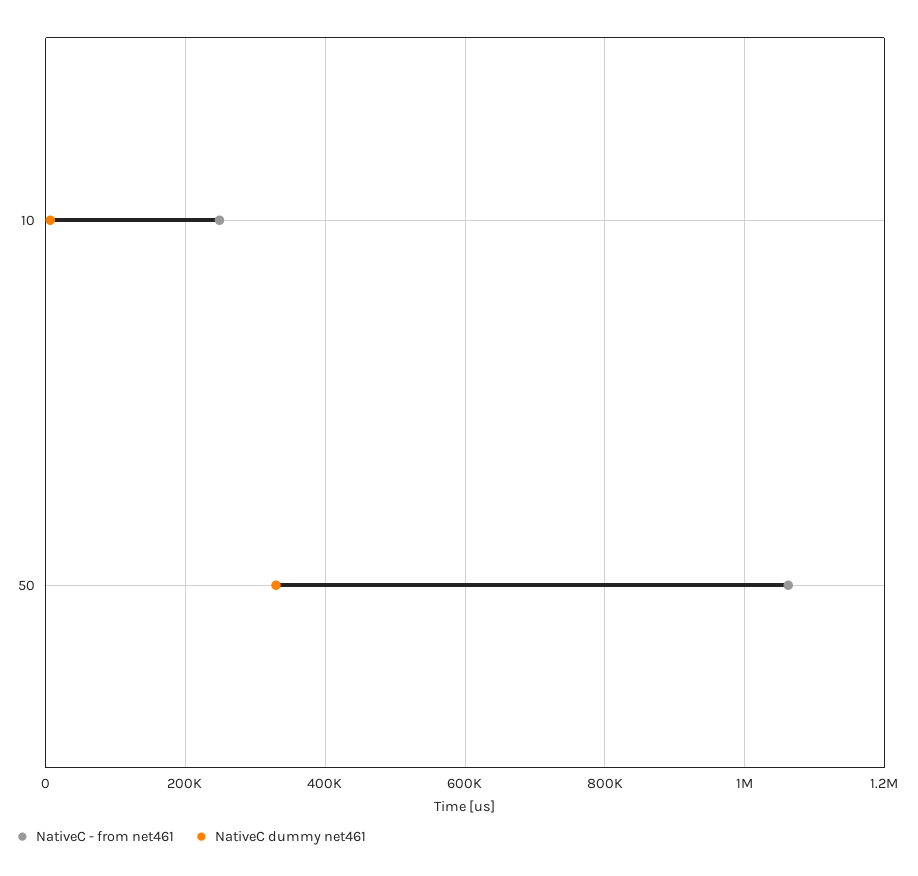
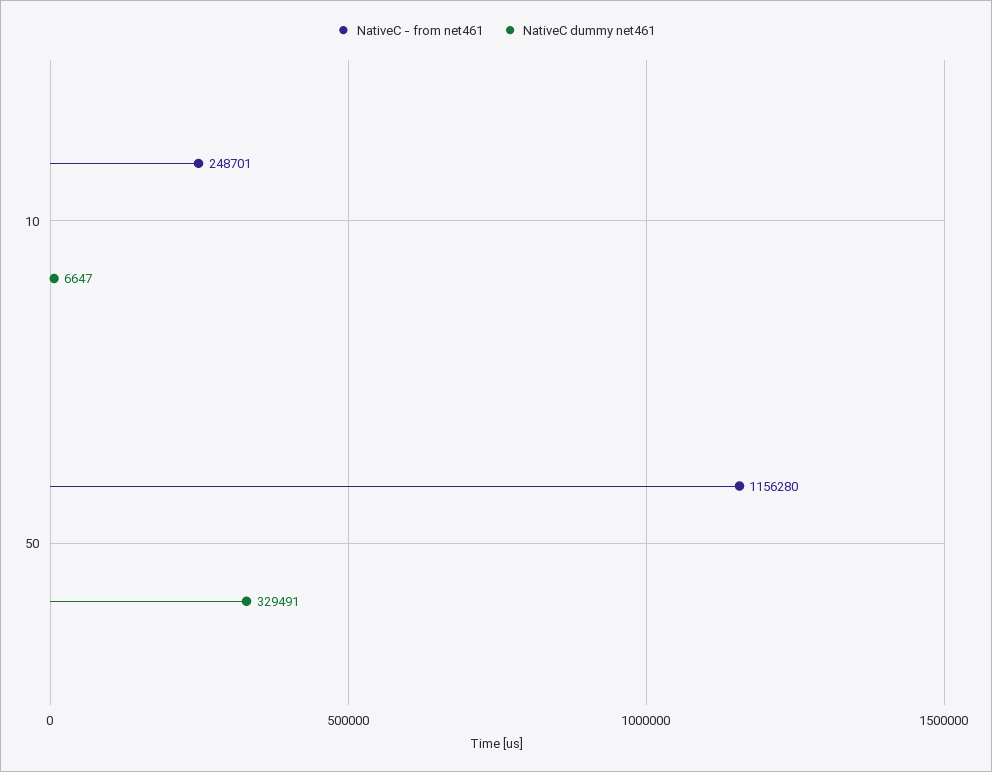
NativeC - from net461, 50: 1060000 -> 1156280

